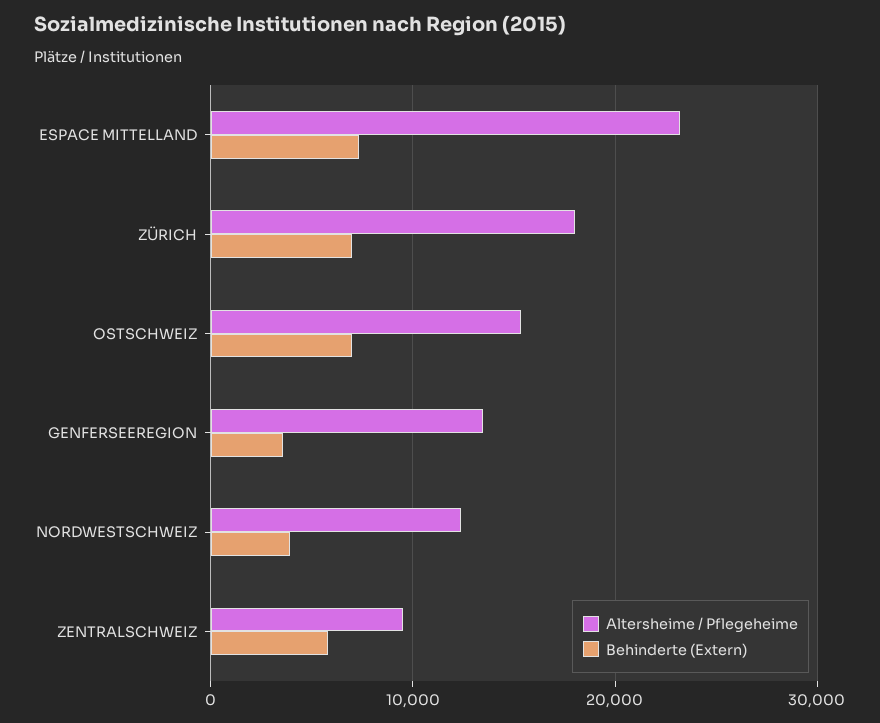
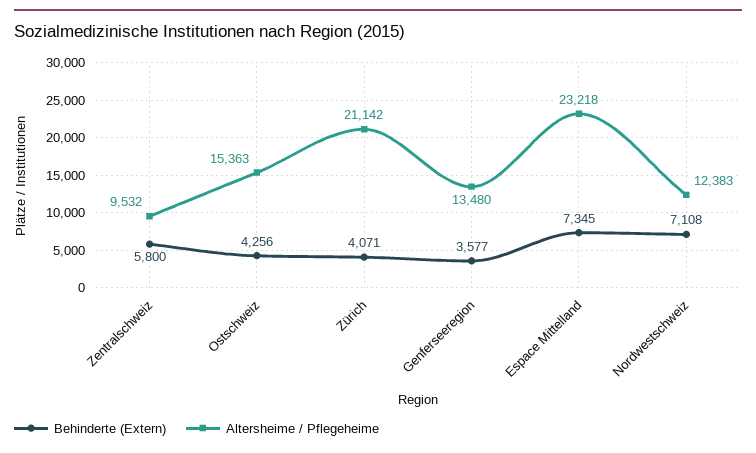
Altersheime / Pflegeheime, ZÜRICH: 18000 -> 21142
Behinderte (Extern), ZÜRICH: 7000 -> 4071
Behinderte (Extern), OSTSCHWEIZ: 7000 -> 4256
Behinderte (Extern), NORDWESTSCHWEIZ: 4000 -> 7108

